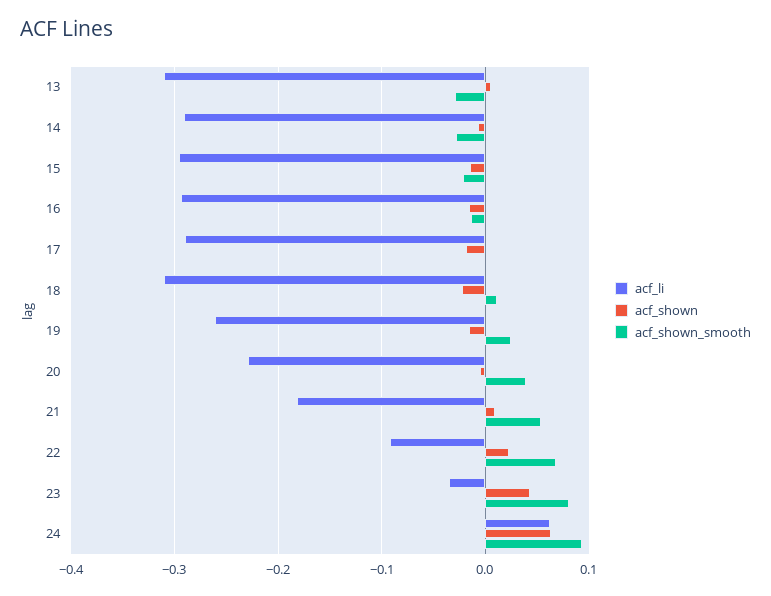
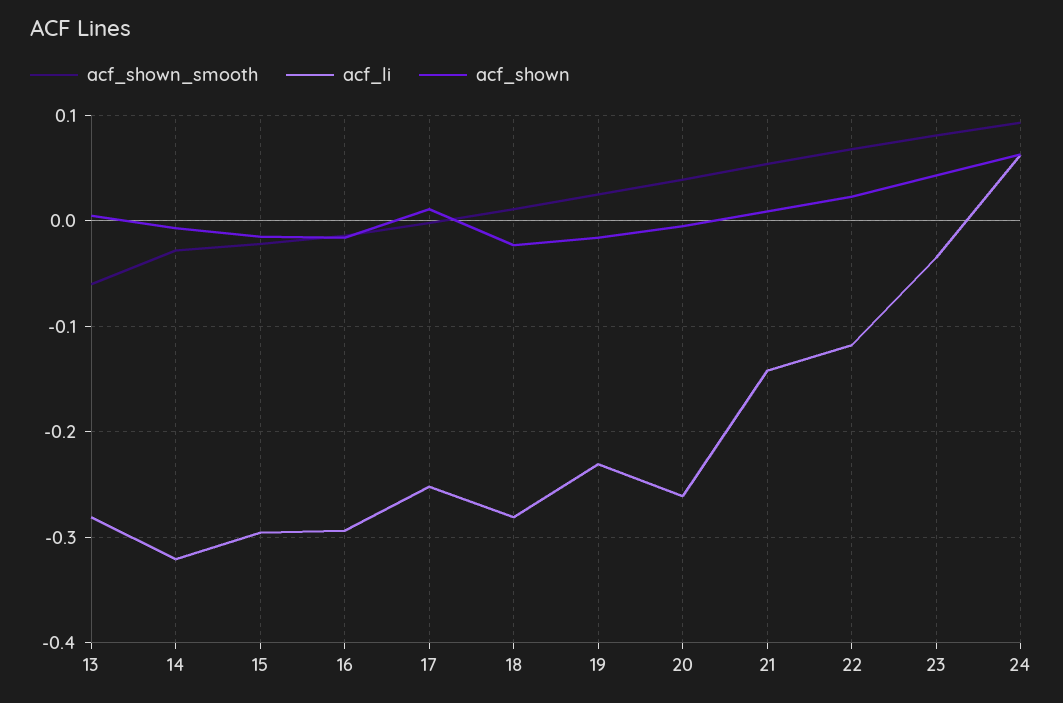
acf_li, 13: -0.31 -> -0.28
acf_shown_smooth, 13: -0.03 -> -0.06
acf_li, 14: -0.29 -> -0.32
acf_li, 17: -0.29 -> -0.25
acf_shown, 17: -0.02 -> 0.01
acf_li, 18: -0.31 -> -0.28
acf_li, 19: -0.26 -> -0.23
acf_li, 20: -0.23 -> -0.26
acf_li, 21: -0.18 -> -0.14
acf_li, 22: -0.09 -> -0.12

